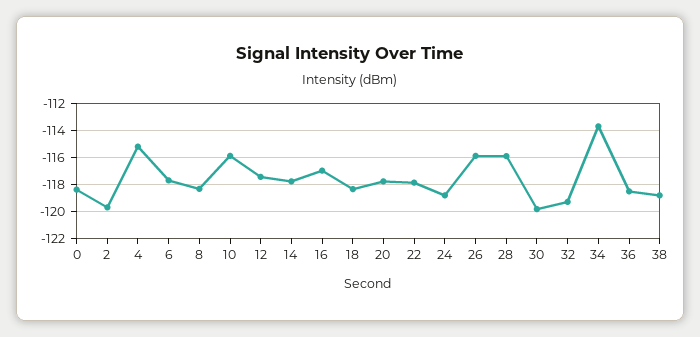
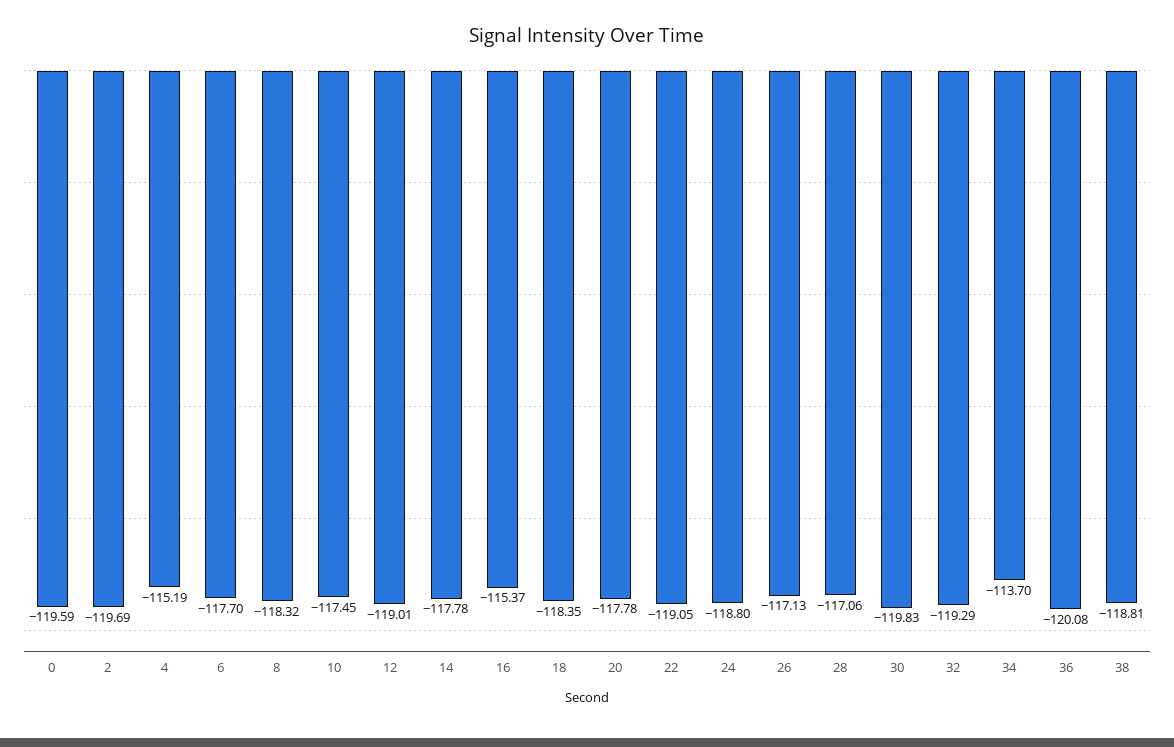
0: -118.5 -> -119.59
10: -116 -> -117.45
12: -117.5 -> -119.01
16: -117 -> -115.37
22: -118 -> -119.05
26: -116 -> -117.13
28: -116 -> -117.06
36: -118.5 -> -120.08

